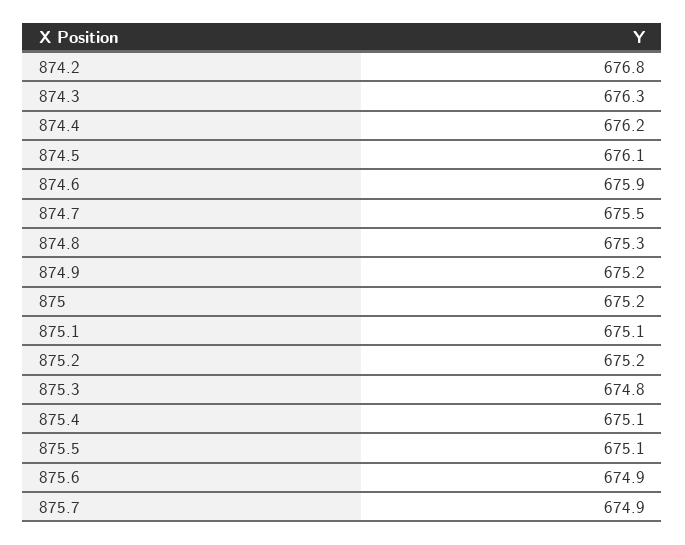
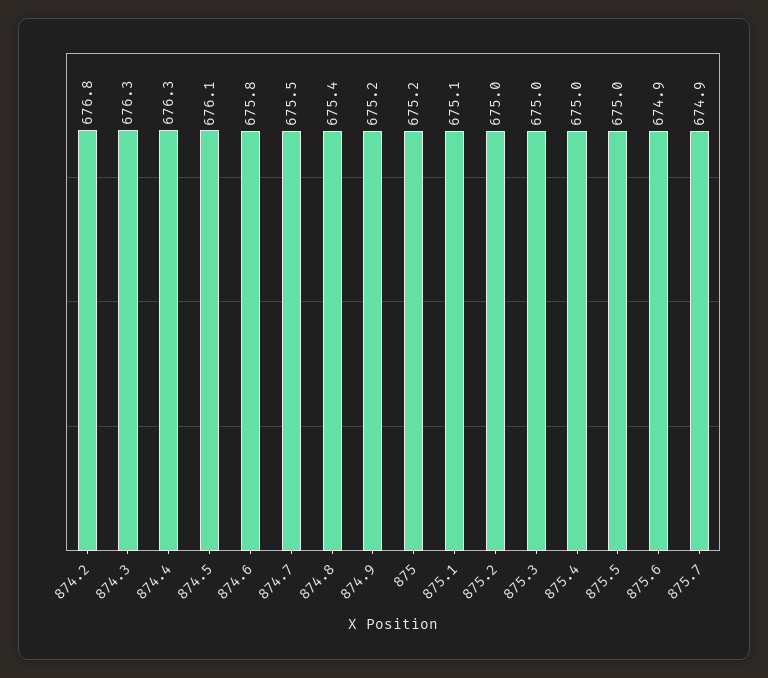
874.4: 676.2 -> 676.3
874.6: 675.9 -> 675.8
874.8: 675.3 -> 675.4
875.2: 675.2 -> 675
875.3: 674.8 -> 675
875.4: 675.1 -> 675
875.5: 675.1 -> 675

